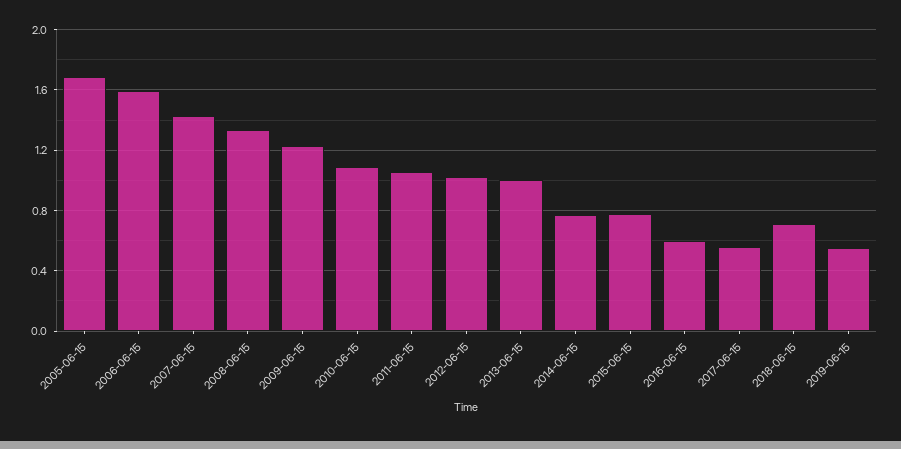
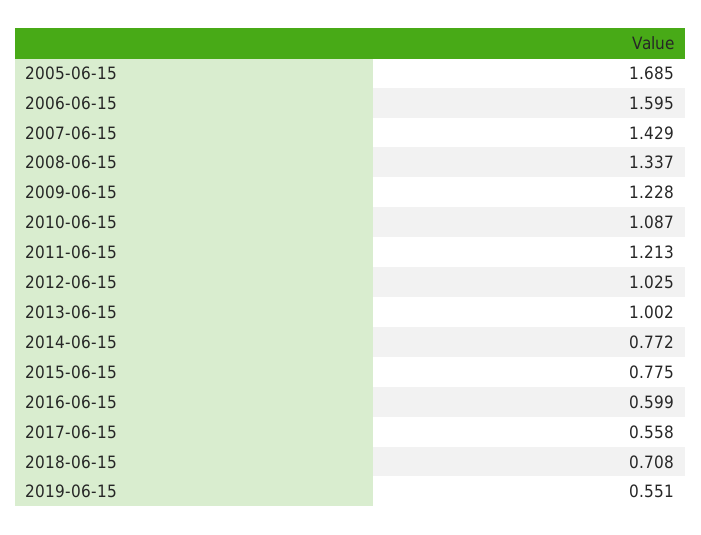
2011-06-15: 1.05 -> 1.213

